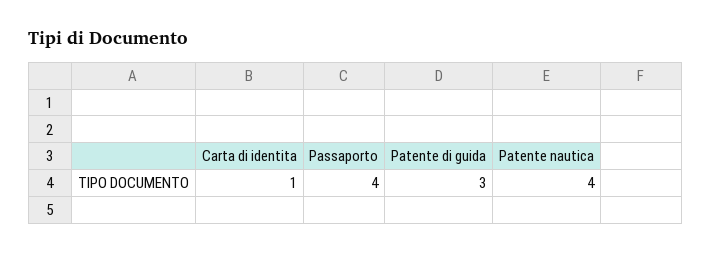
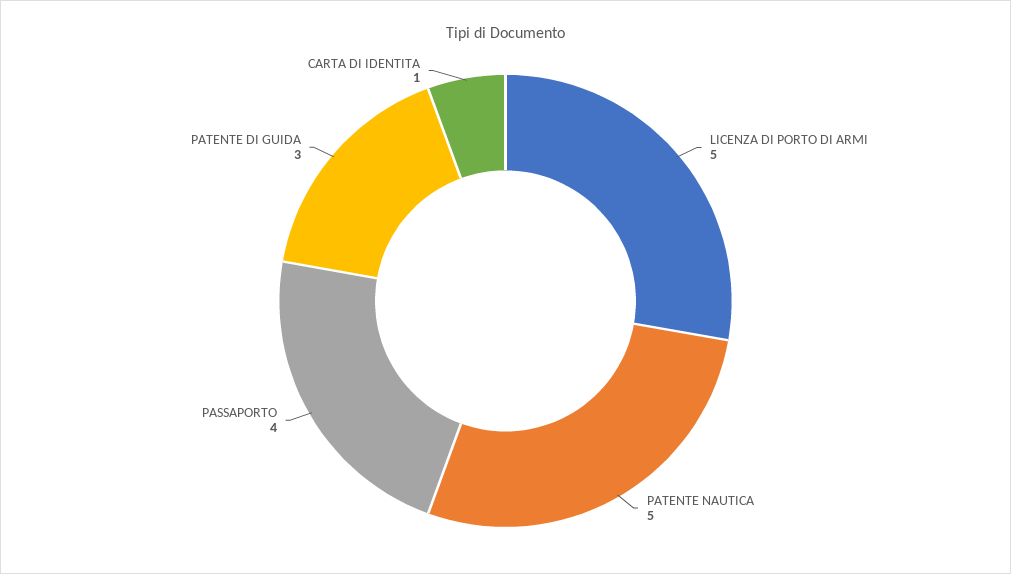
Patente nautica: 4 -> 5
LICENZA DI PORTO DI ARMI: none -> 5

